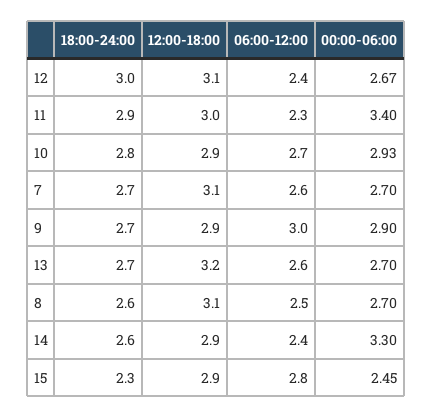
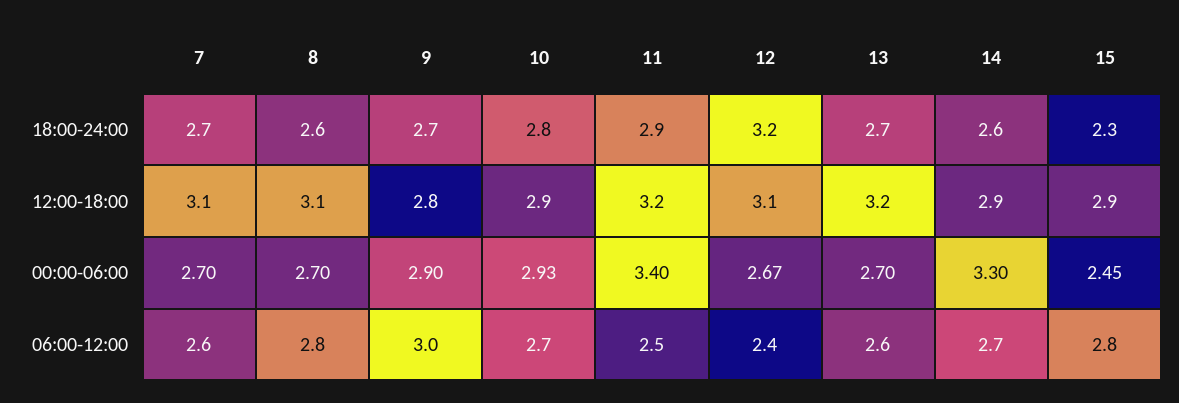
18:00-24:00, 12: 3 -> 3.2
12:00-18:00, 11: 3 -> 3.2
06:00-12:00, 11: 2.3 -> 2.5
12:00-18:00, 9: 2.9 -> 2.8
06:00-12:00, 8: 2.5 -> 2.8
06:00-12:00, 14: 2.4 -> 2.7

